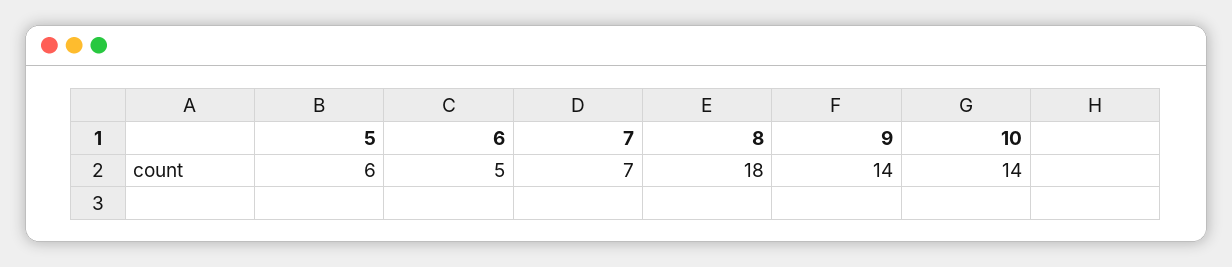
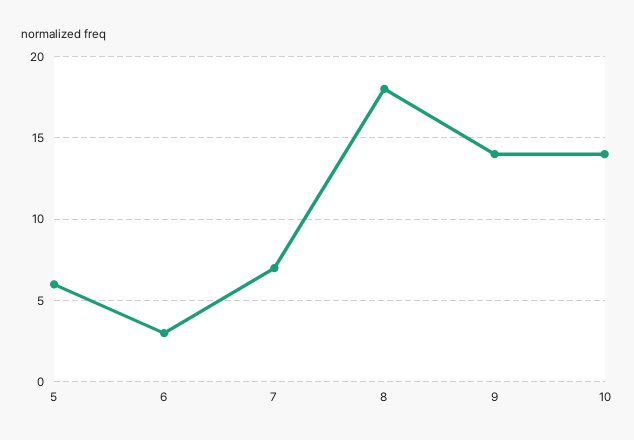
6: 5 -> 3

